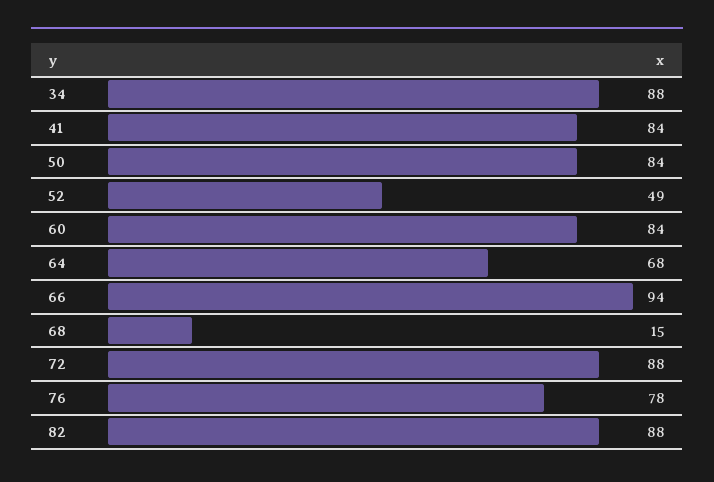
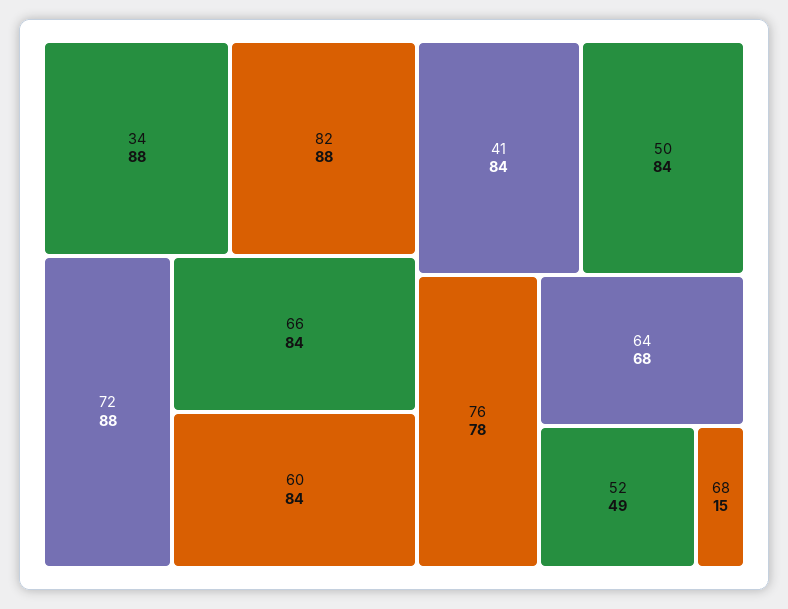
66: 94 -> 84

